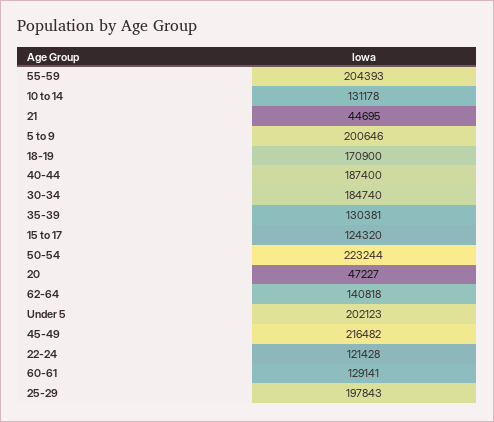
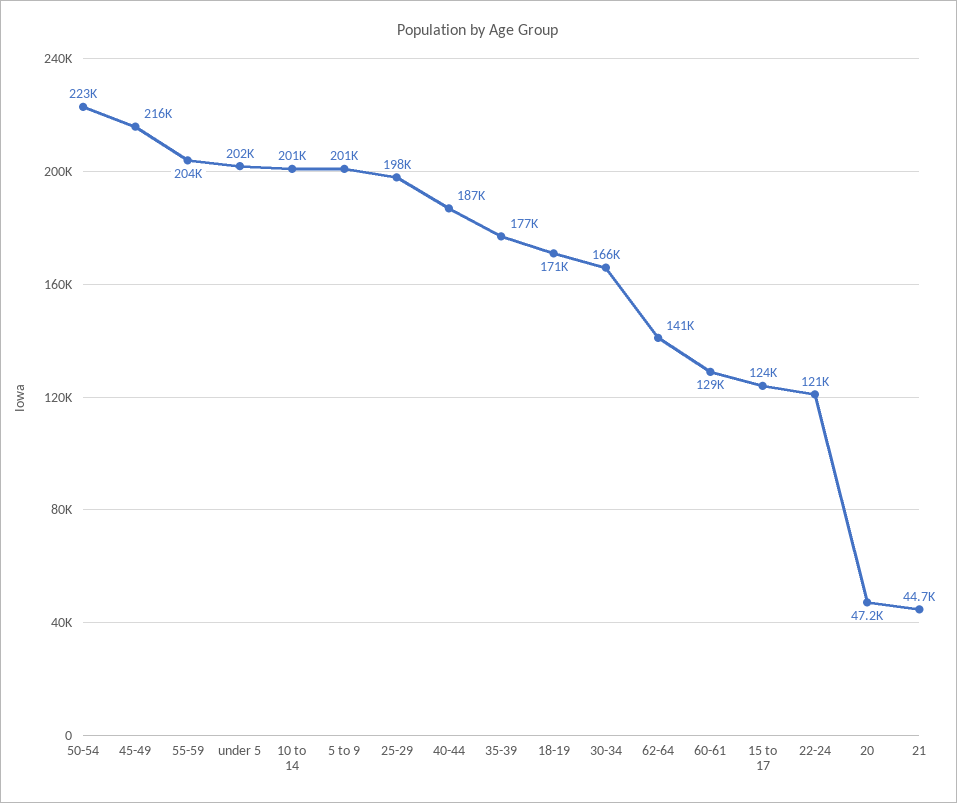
10 to 14: 131178 -> 201000
30-34: 184740 -> 166000
35-39: 130381 -> 177000

